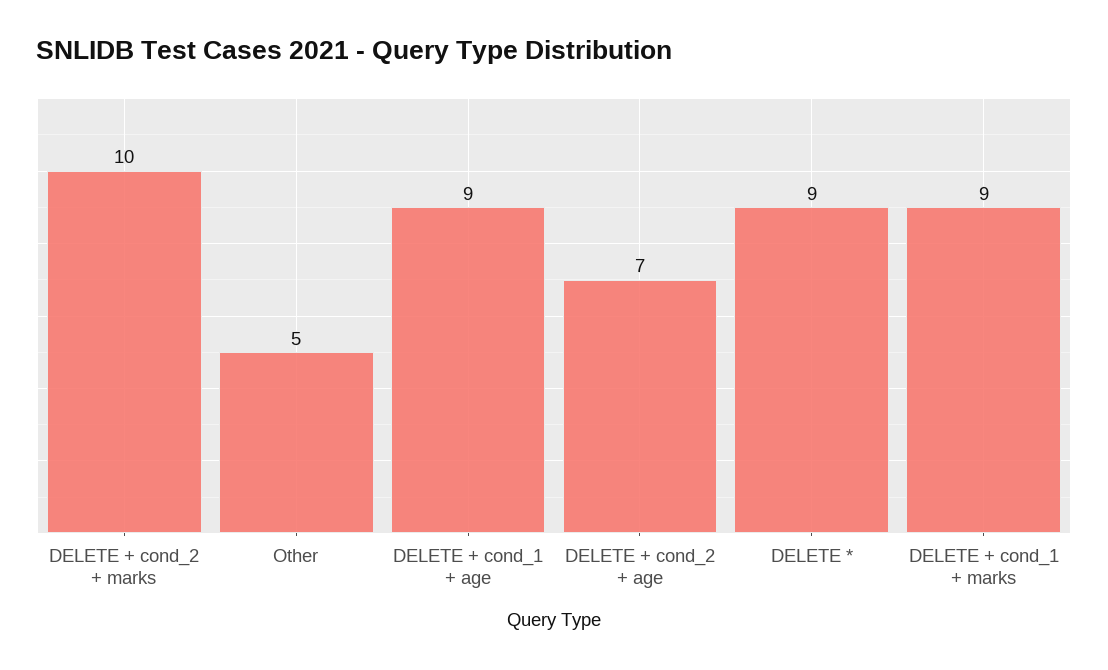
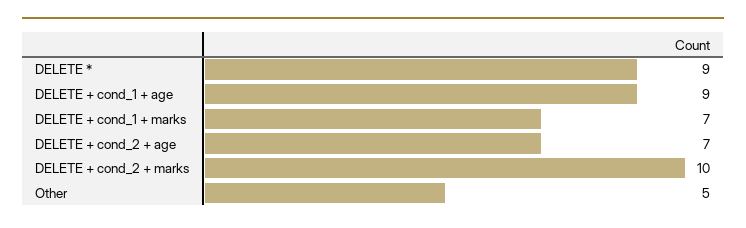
DELETE + cond_1 + marks: 9 -> 7

